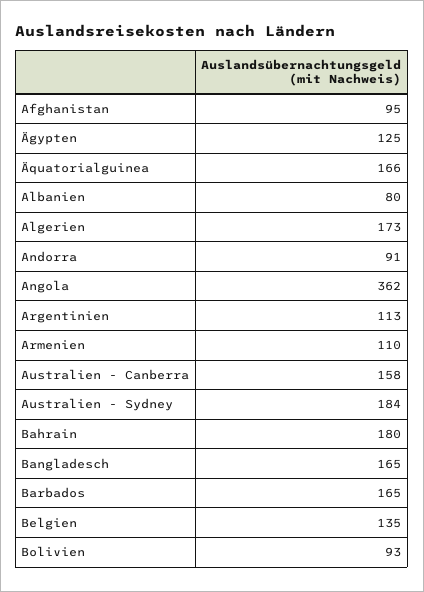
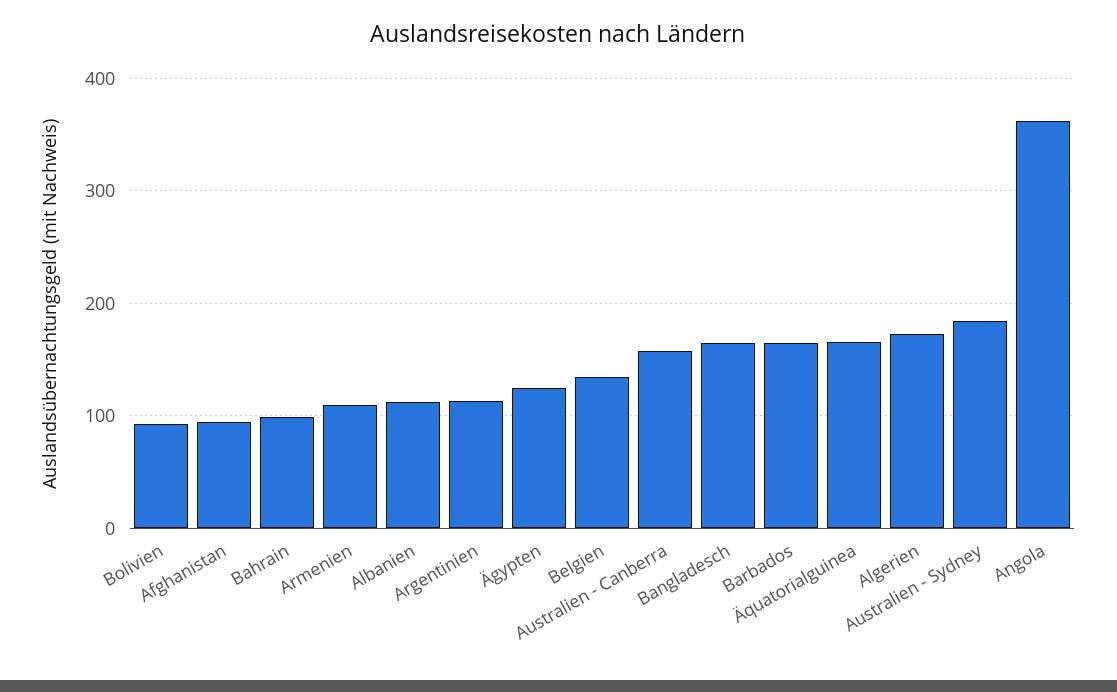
Albanien: 80 -> 110
Andorra: 91 -> none
Bahrain: 180 -> 100

